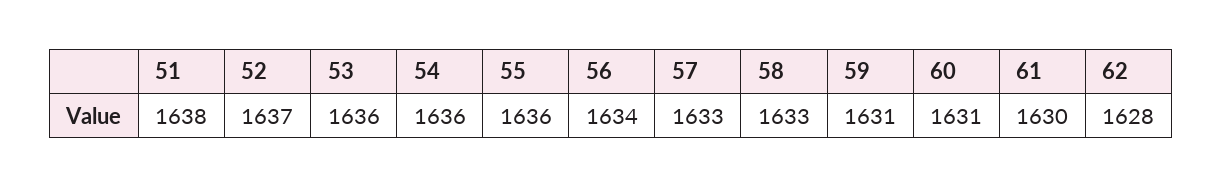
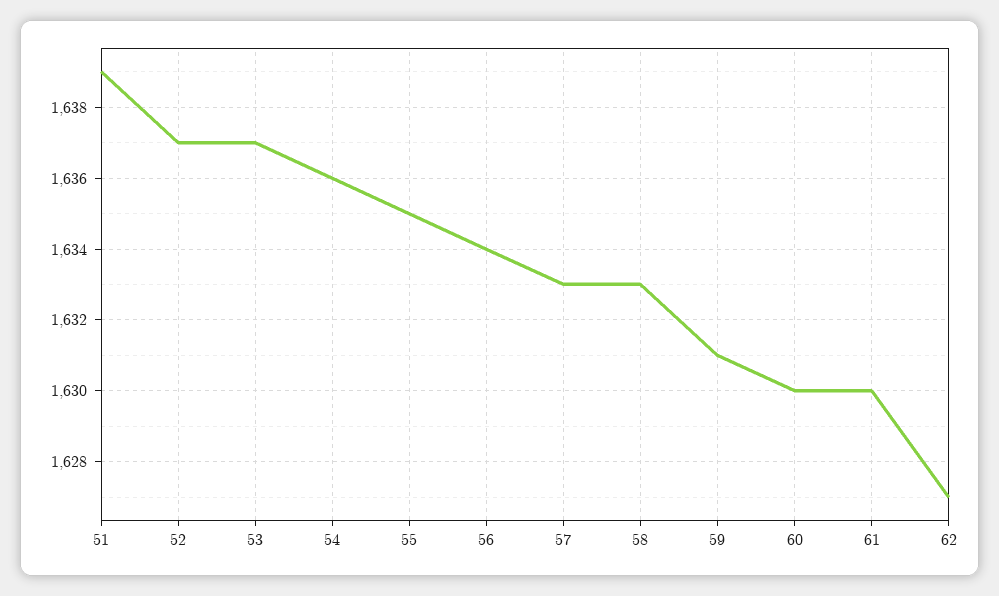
51: 1638 -> 1639
53: 1636 -> 1637
55: 1636 -> 1635
60: 1631 -> 1630
62: 1628 -> 1627

